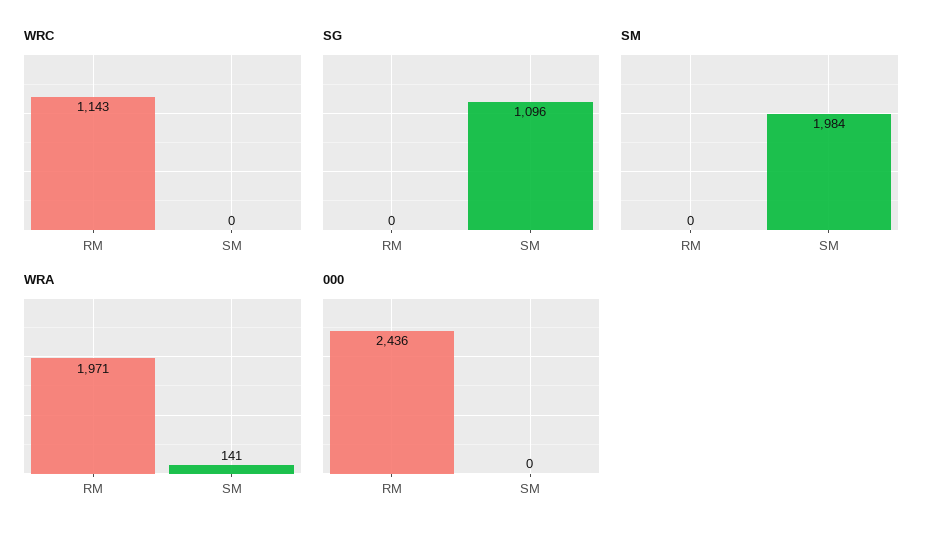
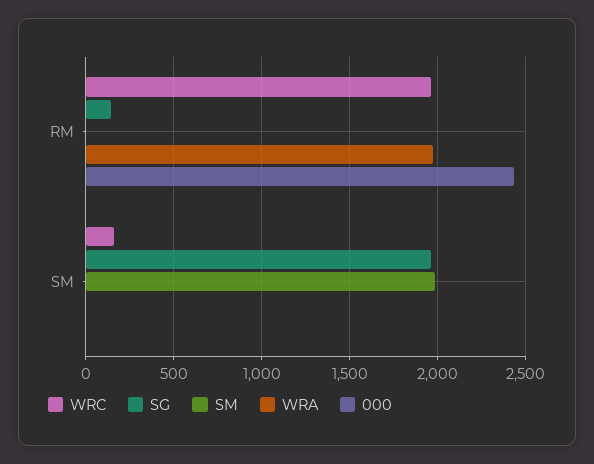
WRC, RM: 1143 -> 1950
WRC, SM: 0 -> 150
SG, RM: 0 -> 150
SG, SM: 1096 -> 1950
WRA, SM: 141 -> 0

